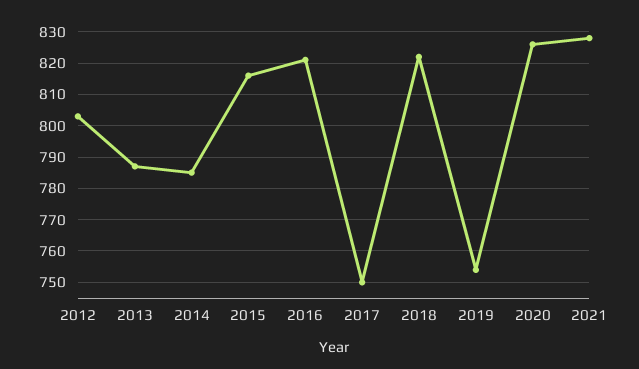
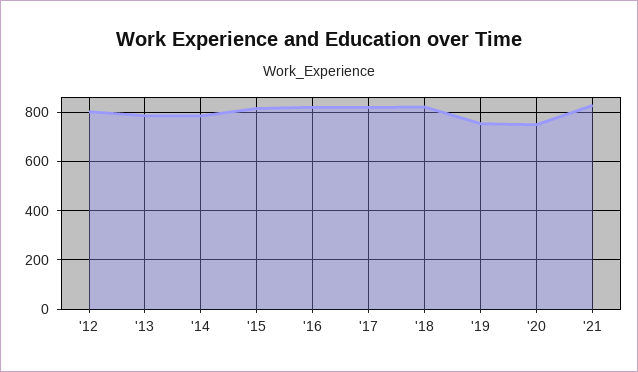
2017: 750 -> 825
2020: 825 -> 750

